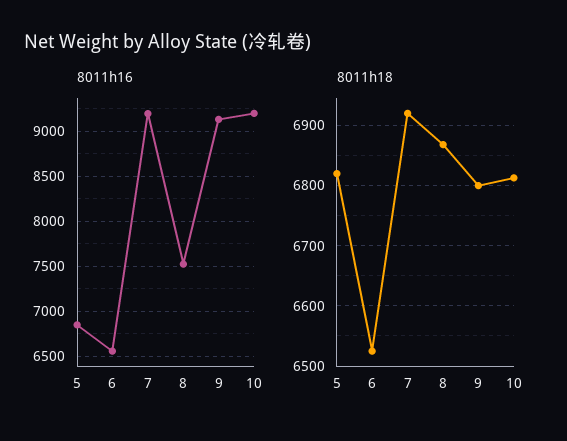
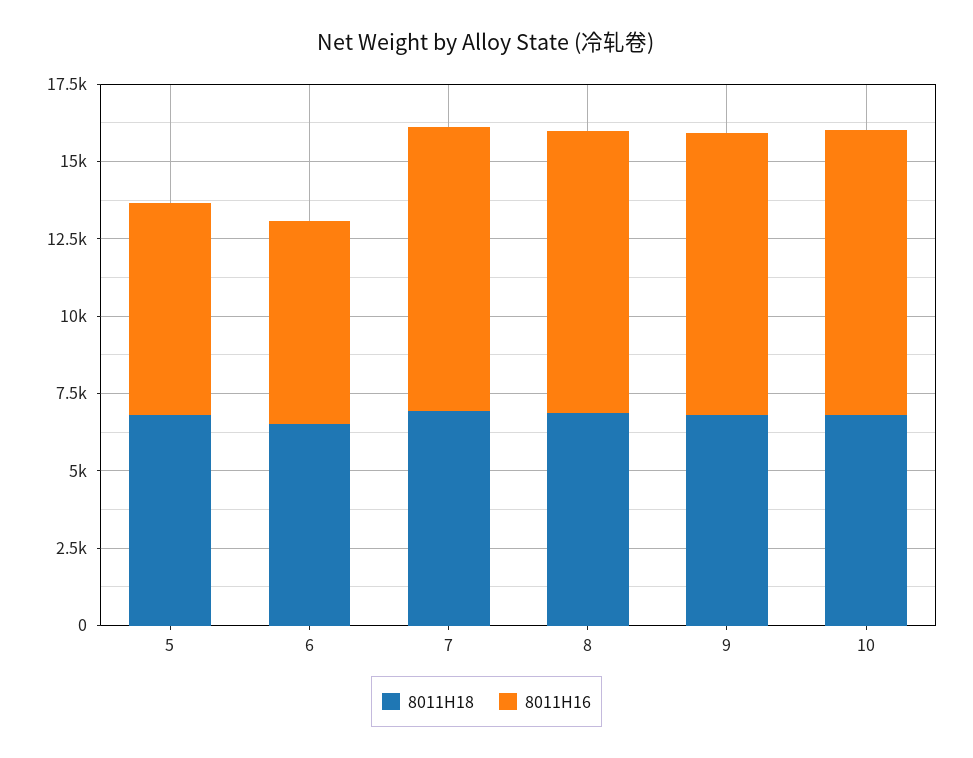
8011h16, 8: 7500 -> 9000

